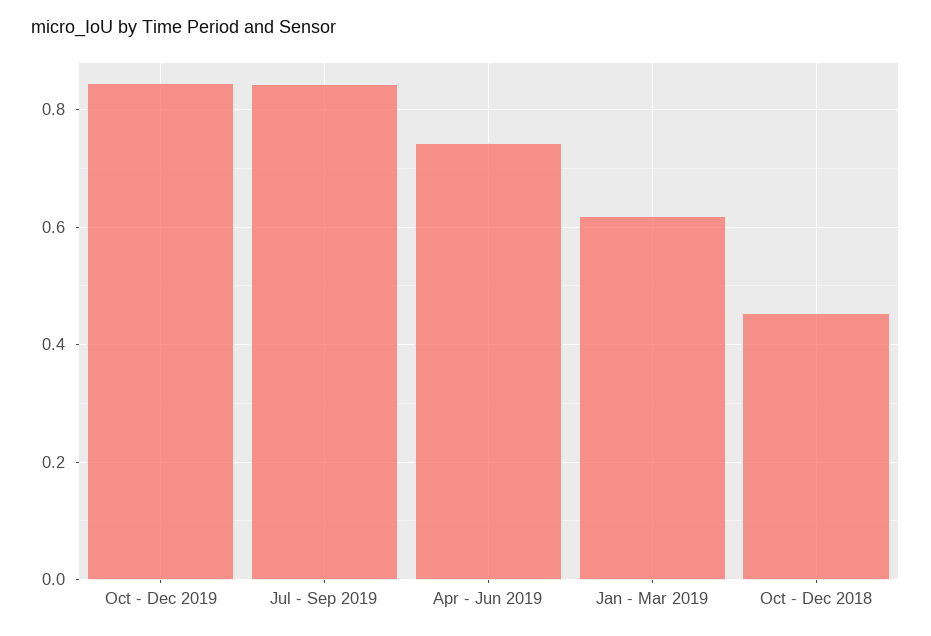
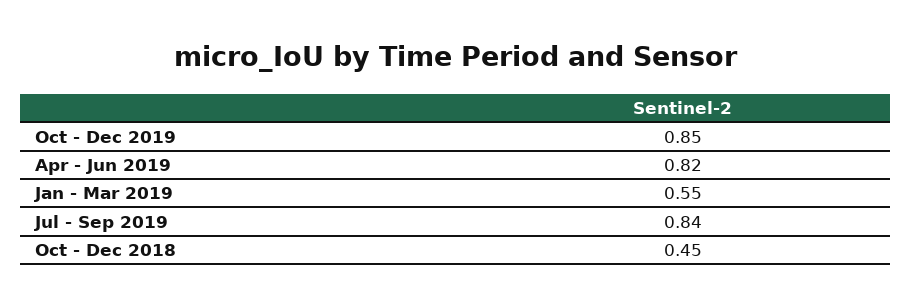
Apr - Jun 2019: 0.74 -> 0.82
Jan - Mar 2019: 0.62 -> 0.55

